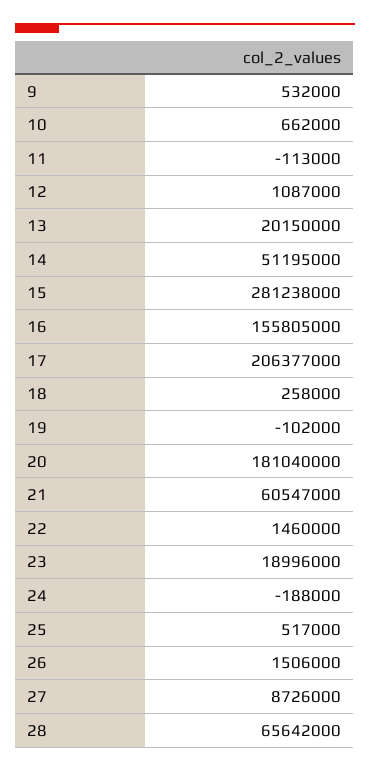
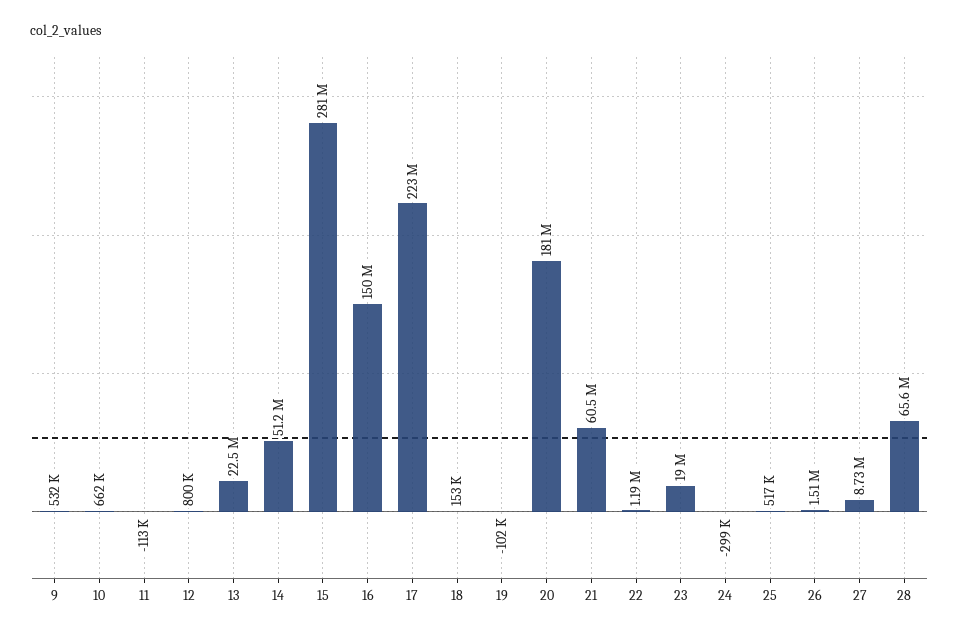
12: 1087000 -> 800000
13: 20150000 -> 22500000
16: 155805000 -> 150000000
17: 206377000 -> 223000000
18: 258000 -> 153000
22: 1460000 -> 1190000
24: -188000 -> -299000

